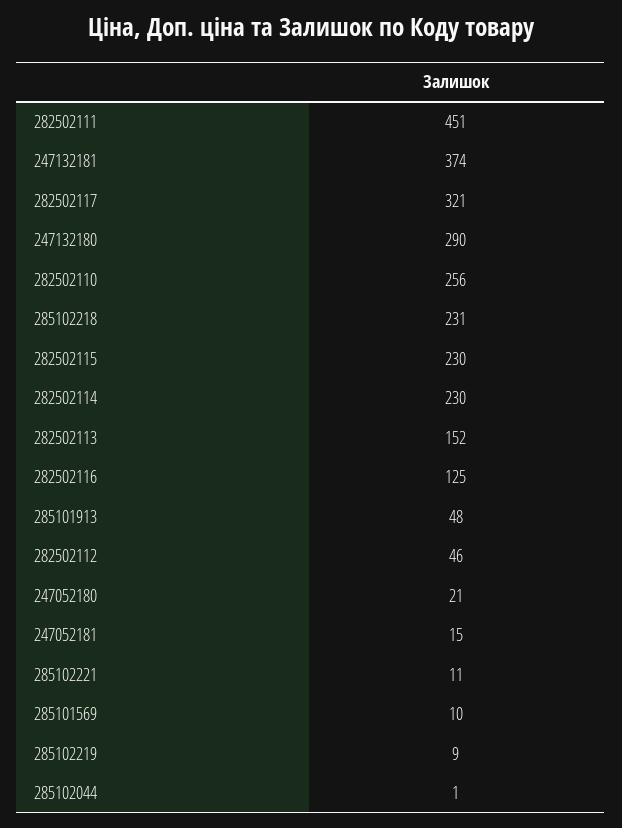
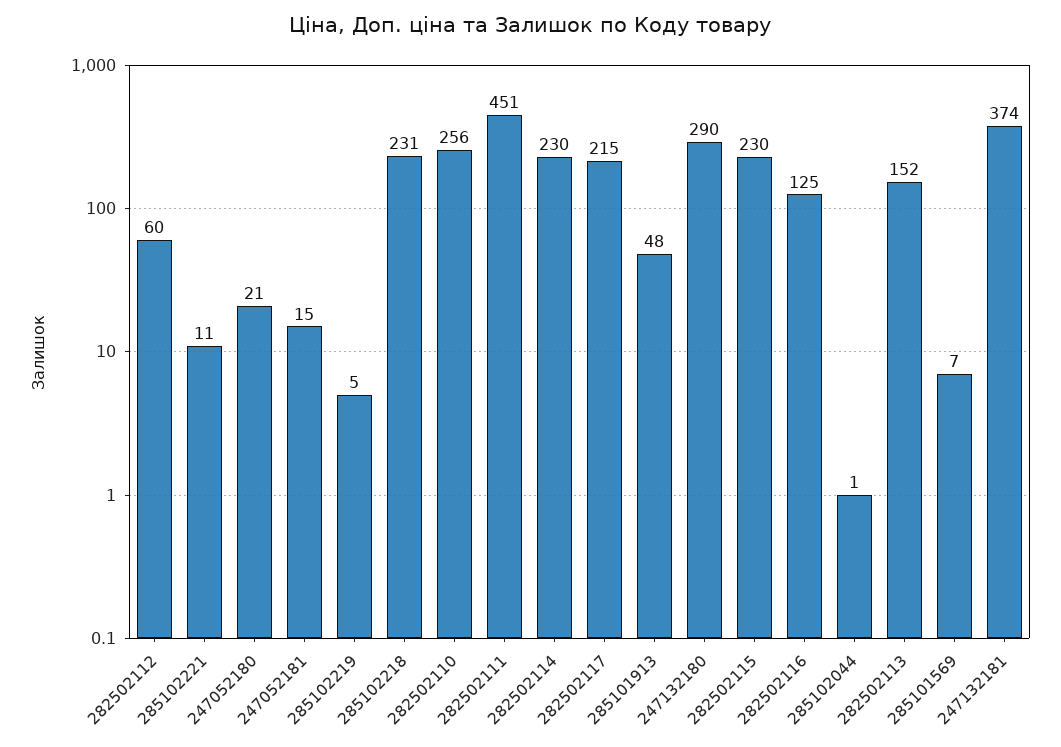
282502117: 321 -> 215
282502112: 46 -> 60
285101569: 10 -> 7
285102219: 9 -> 5

